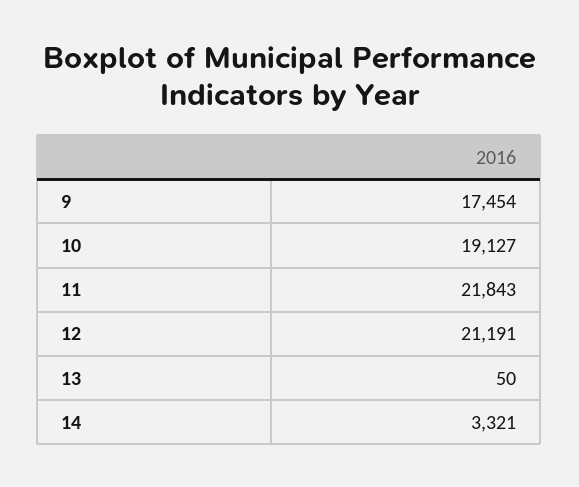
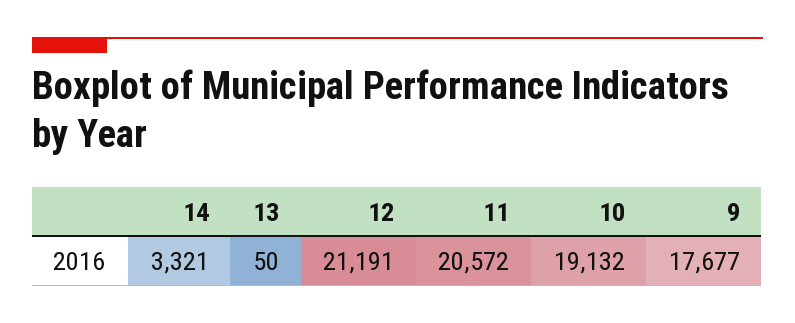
9: 17454 -> 17677
10: 19127 -> 19132
11: 21843 -> 20572

